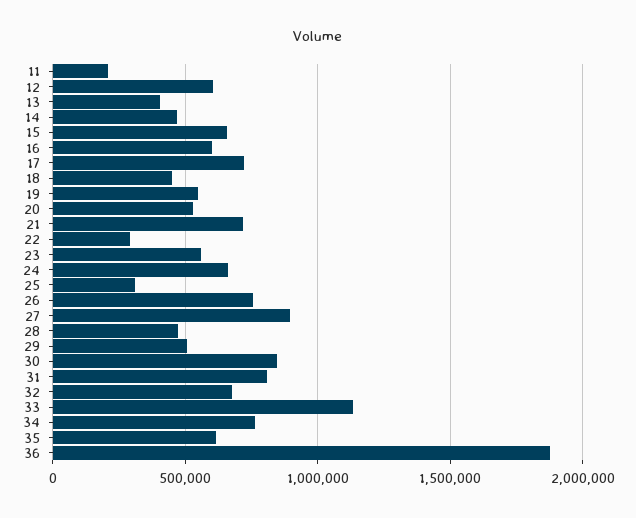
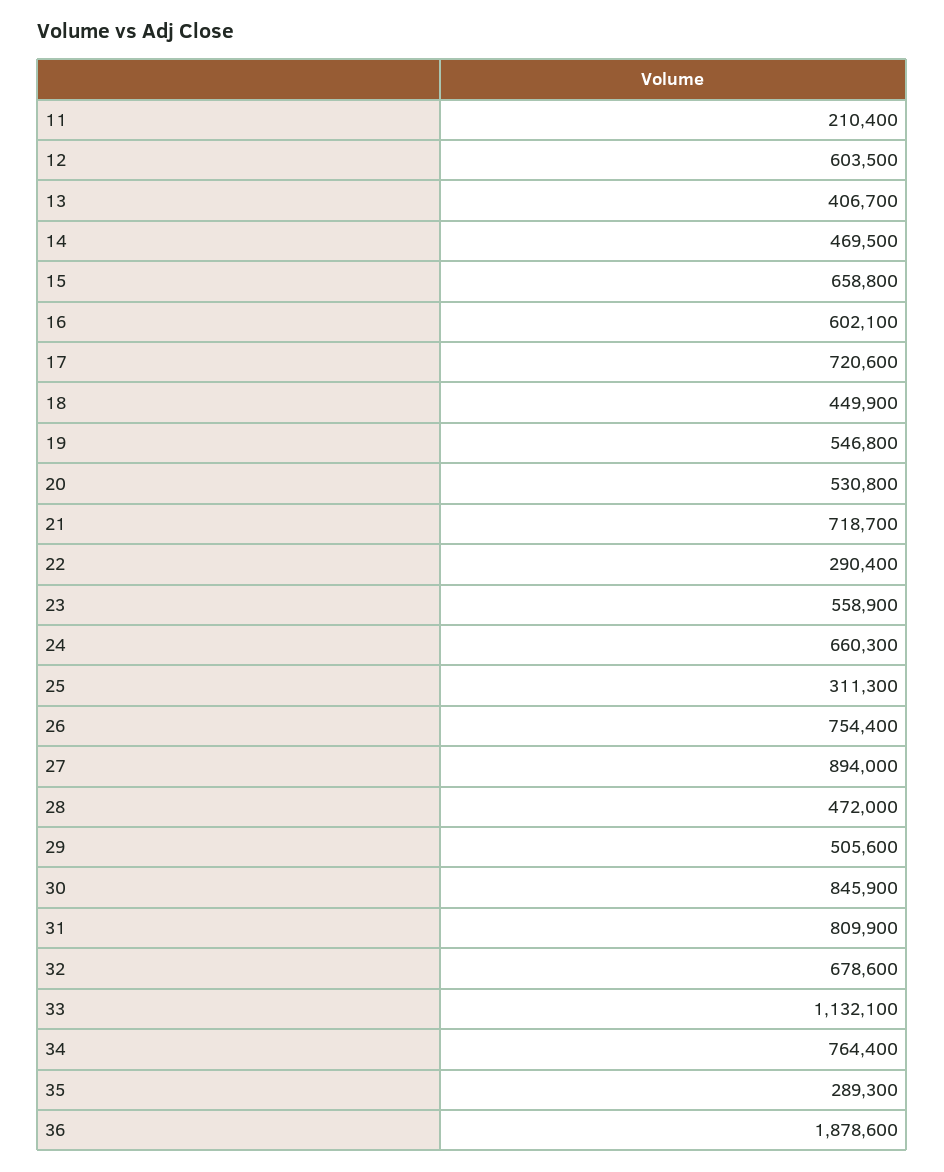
35: 600000 -> 289300

